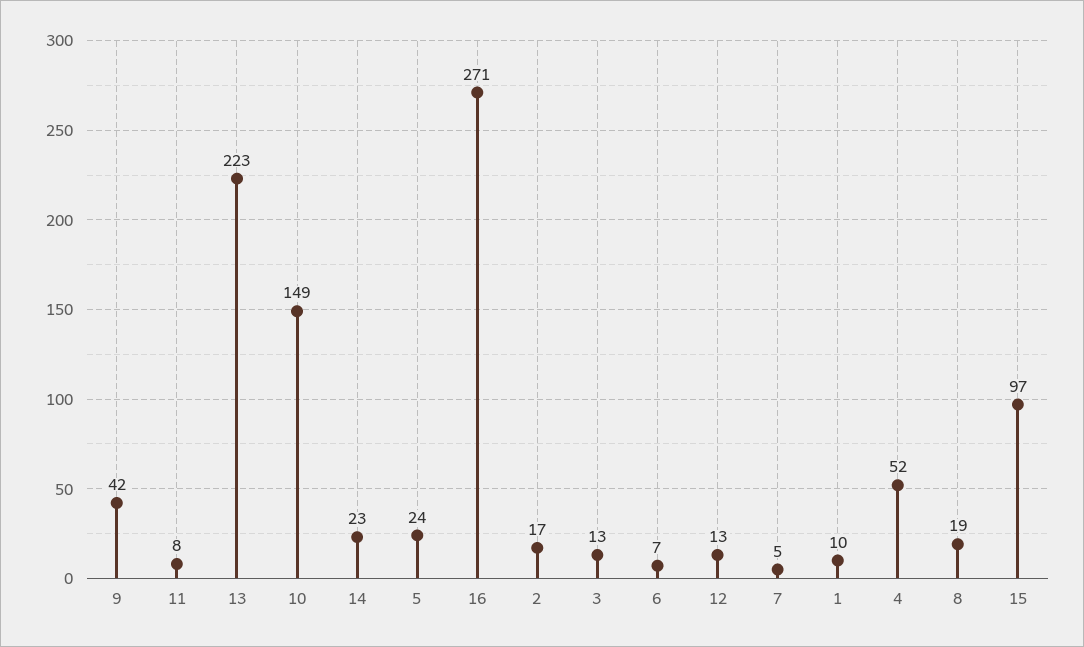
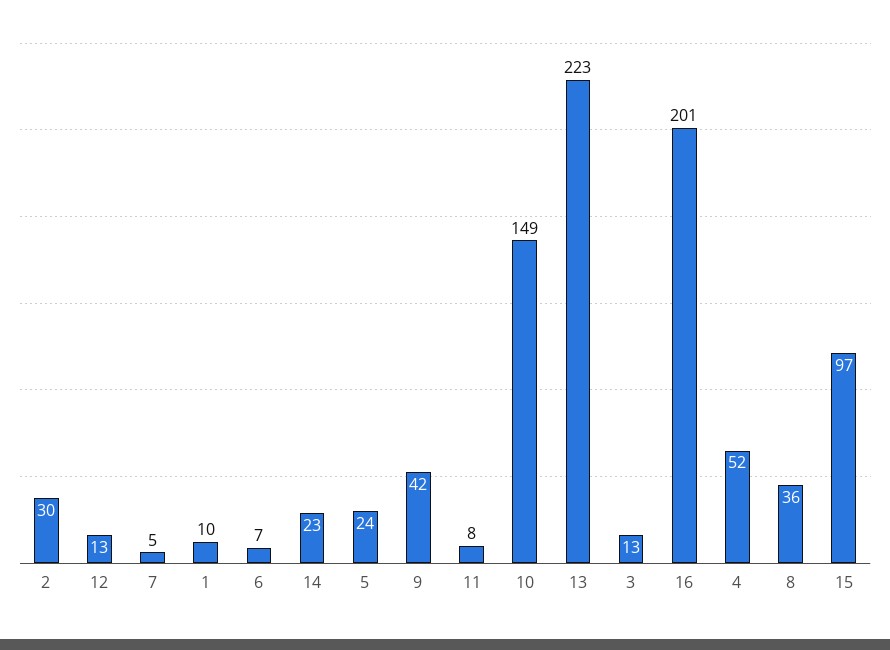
16: 271 -> 201
2: 17 -> 30
8: 19 -> 36

